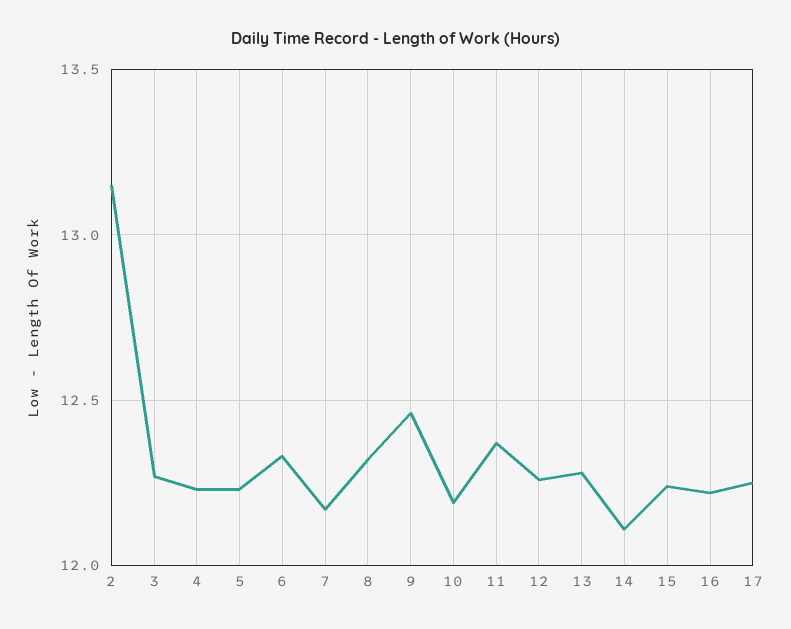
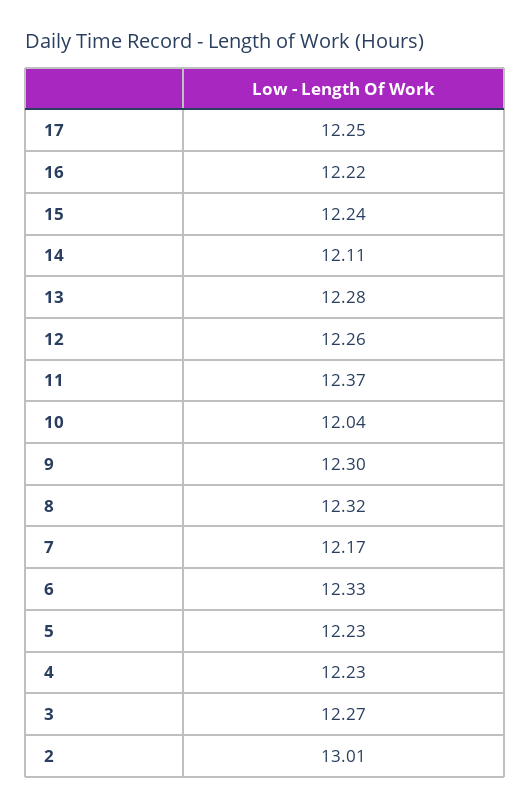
2: 13.15 -> 13.01
9: 12.45 -> 12.3
10: 12.2 -> 12.04

